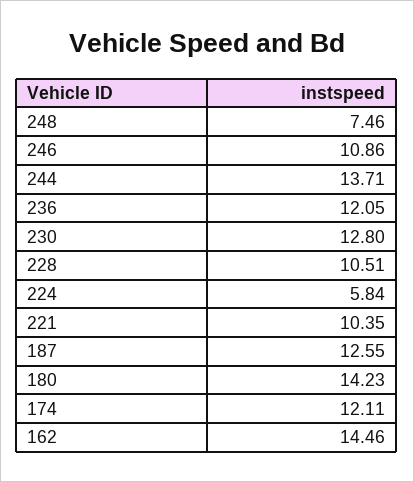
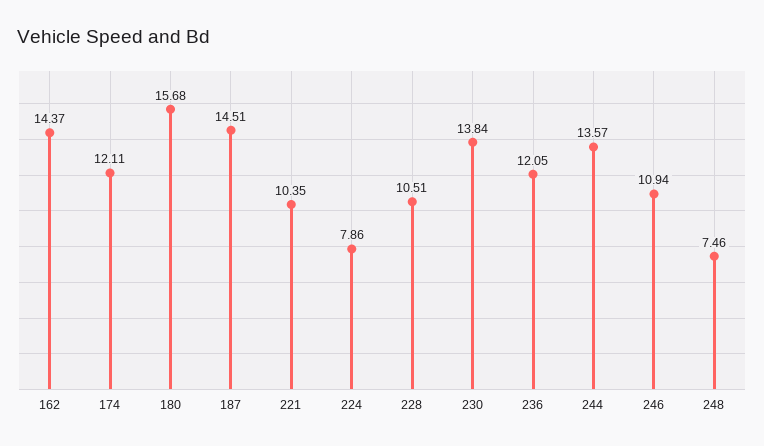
246: 10.86 -> 10.94
244: 13.71 -> 13.57
230: 12.8 -> 13.84
224: 5.84 -> 7.86
187: 12.55 -> 14.51
180: 14.23 -> 15.68
162: 14.46 -> 14.37

